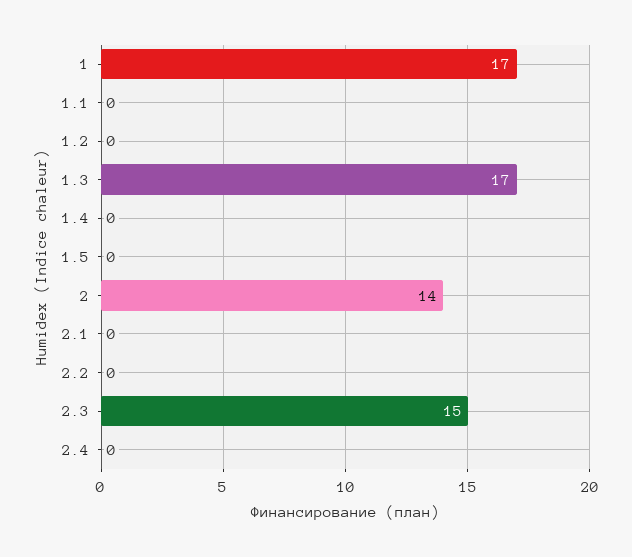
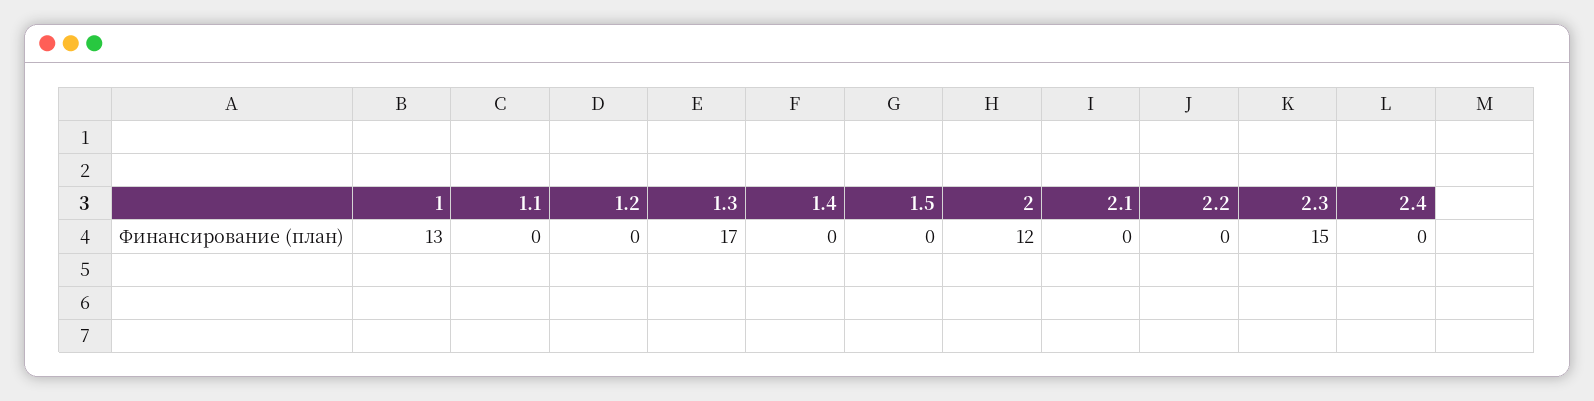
1: 17 -> 13
2: 14 -> 12

